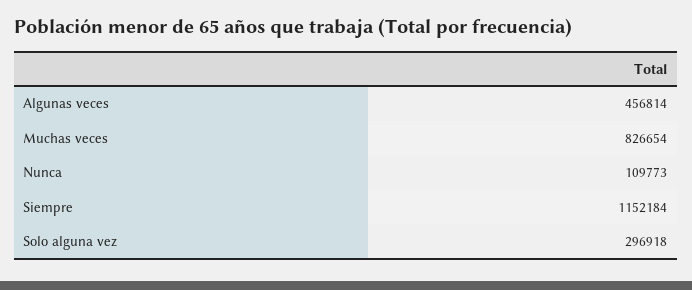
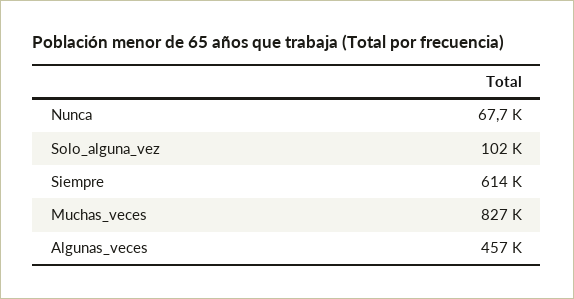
Nunca: 109773 -> 67700
Siempre: 1152184 -> 614000
Solo alguna vez: 296918 -> 102000

